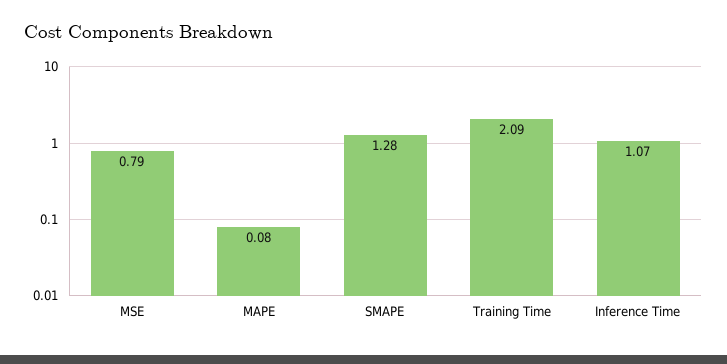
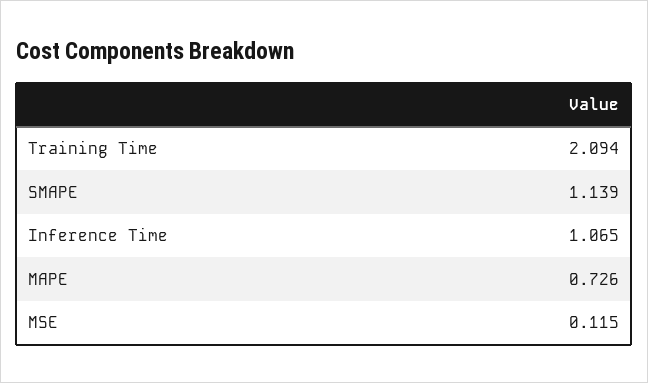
MSE: 0.79 -> 0.115
MAPE: 0.08 -> 0.726
SMAPE: 1.28 -> 1.139

